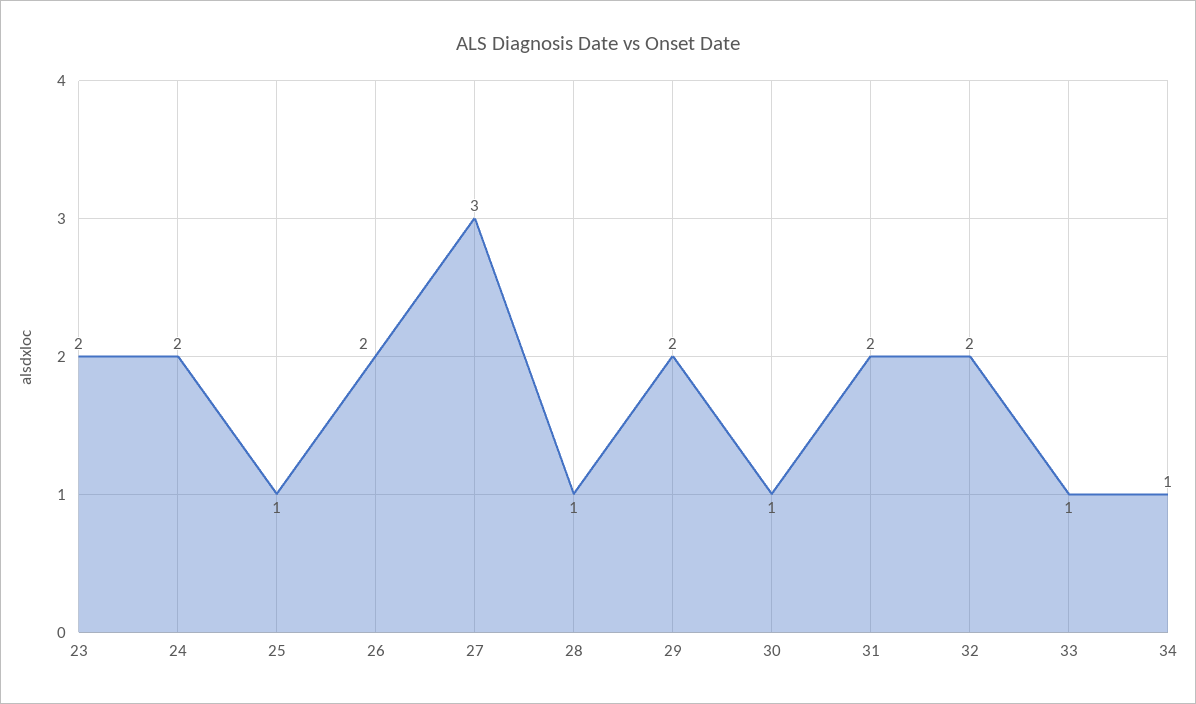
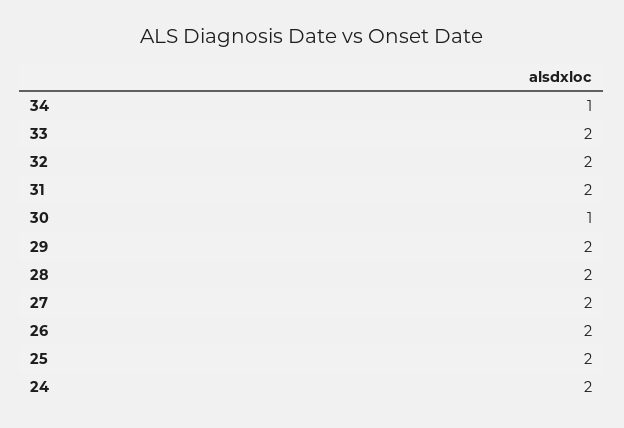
23: 2 -> none
25: 1 -> 2
27: 3 -> 2
28: 1 -> 2
33: 1 -> 2

